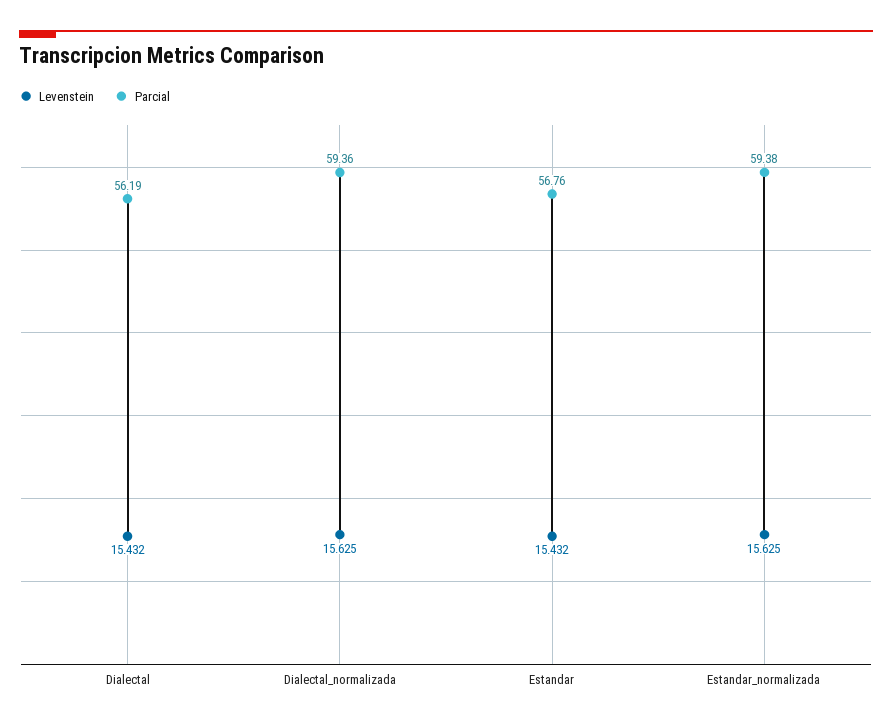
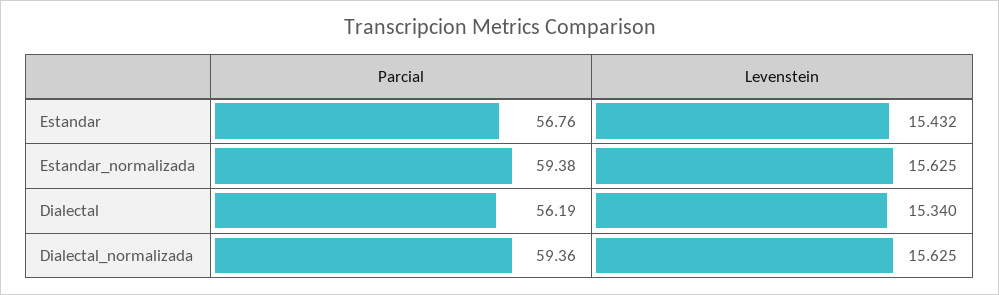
Levenstein, Dialectal: 15.432 -> 15.34

